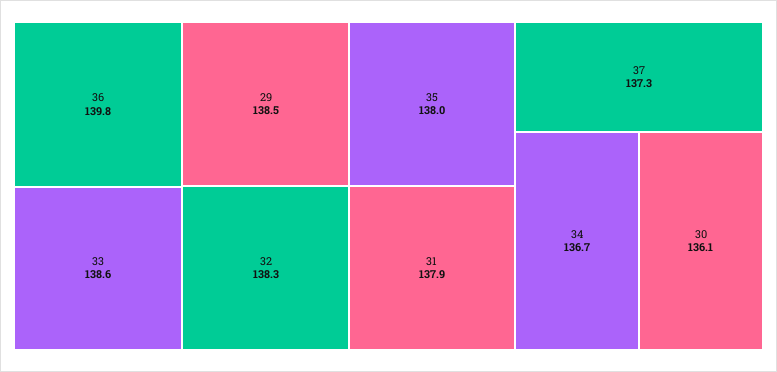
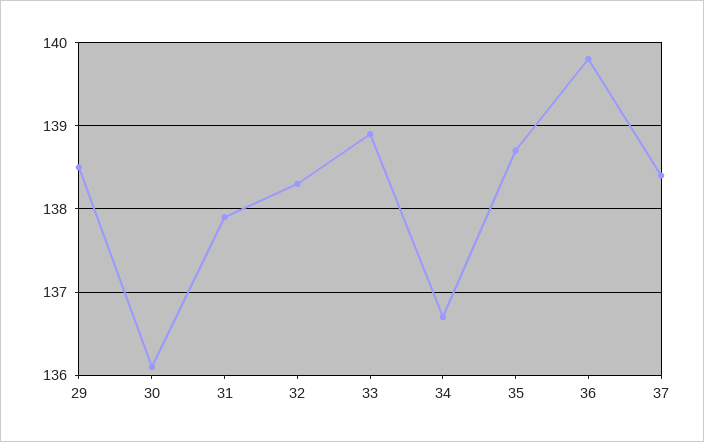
33: 138.6 -> 138.9
35: 138 -> 138.7
37: 137.3 -> 138.4

